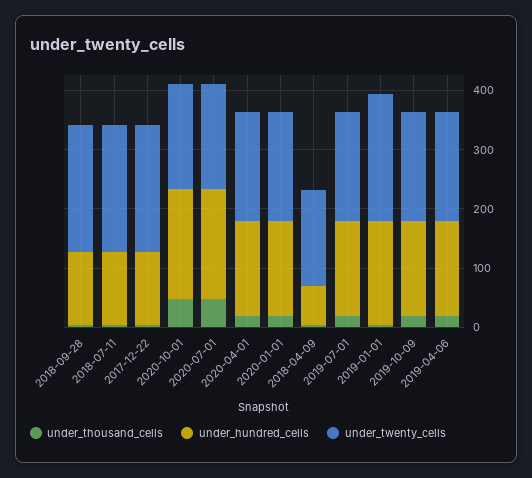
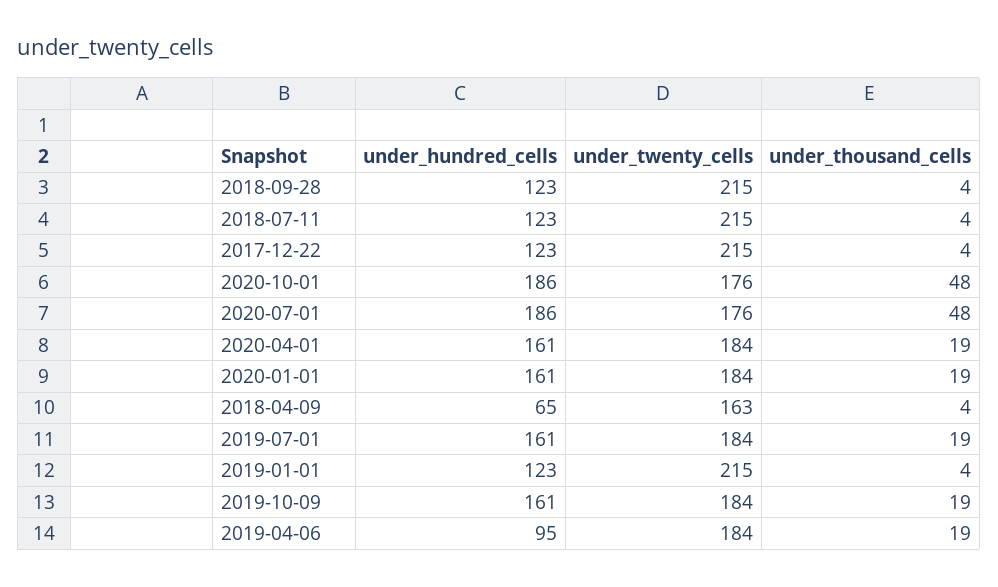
under_hundred_cells, 2019-01-01: 180 -> 123
under_hundred_cells, 2019-04-06: 160 -> 95

